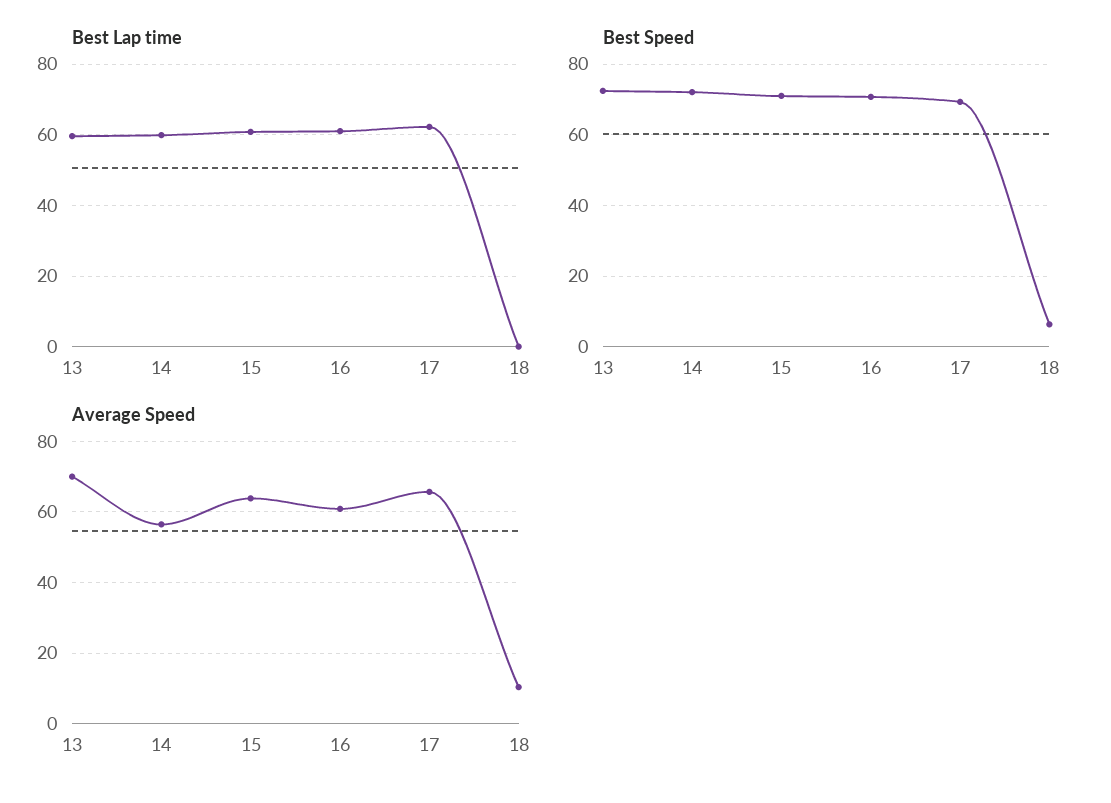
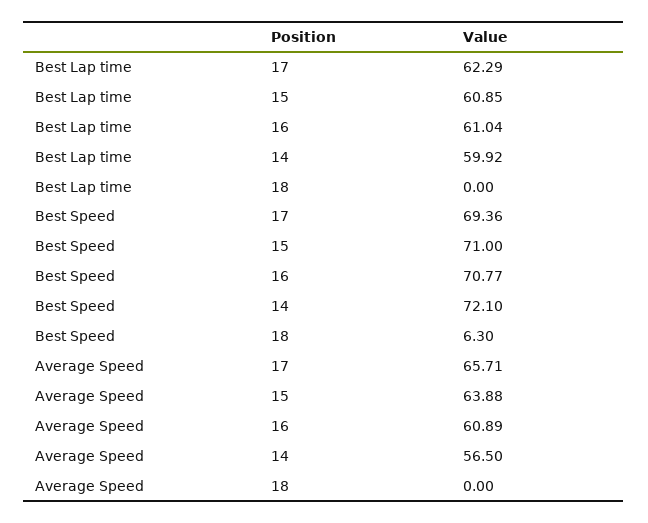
Best Lap time, 13: 60 -> none
Best Speed, 13: 72 -> none
Average Speed, 13: 70 -> none
Average Speed, 18: 10 -> 0

